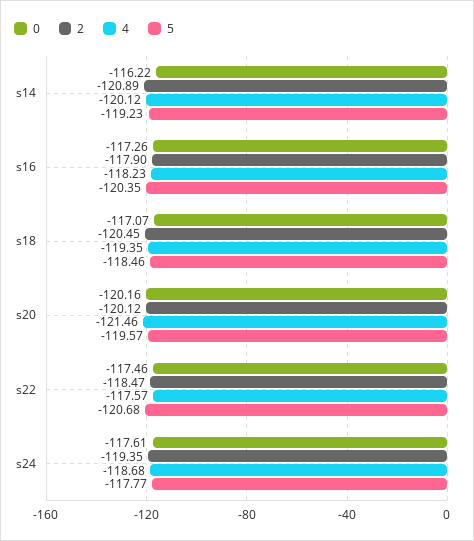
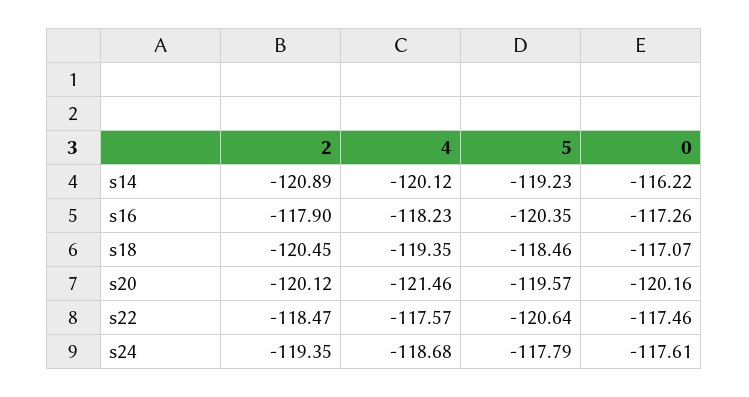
5, s22: -120.68 -> -120.64
5, s24: -117.77 -> -117.79

